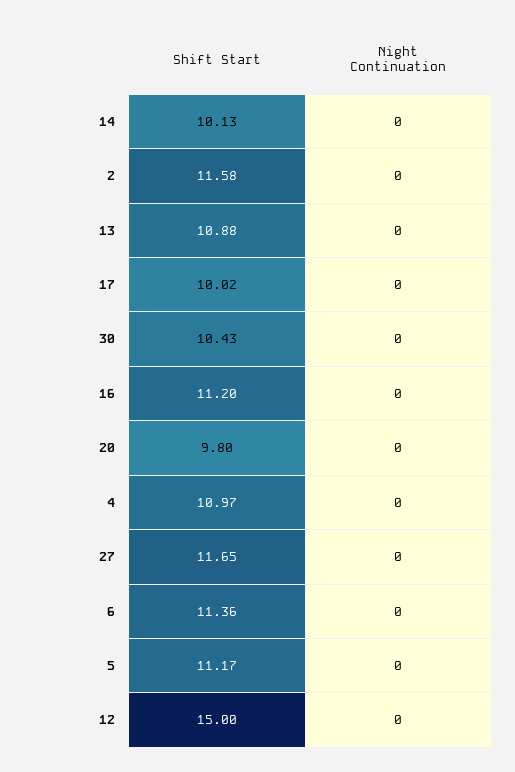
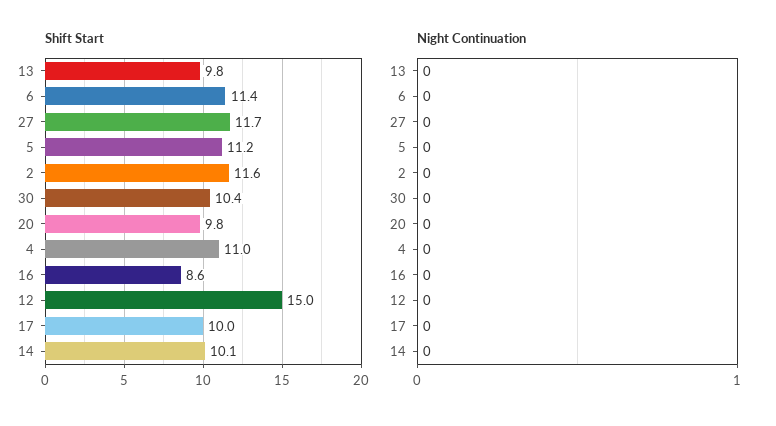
Shift Start, 13: 10.88 -> 9.8
Shift Start, 16: 11.2 -> 8.6

